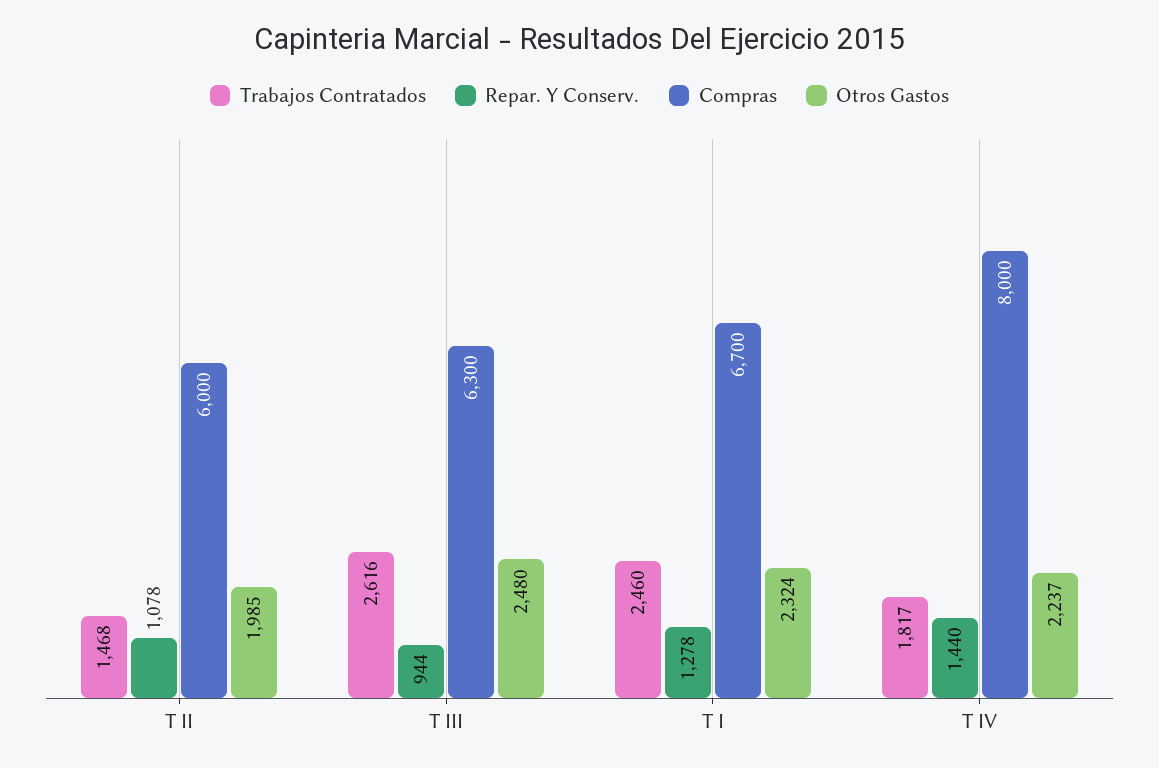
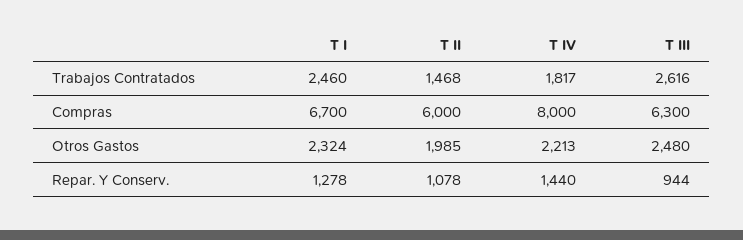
Otros Gastos, T IV: 2237 -> 2213

